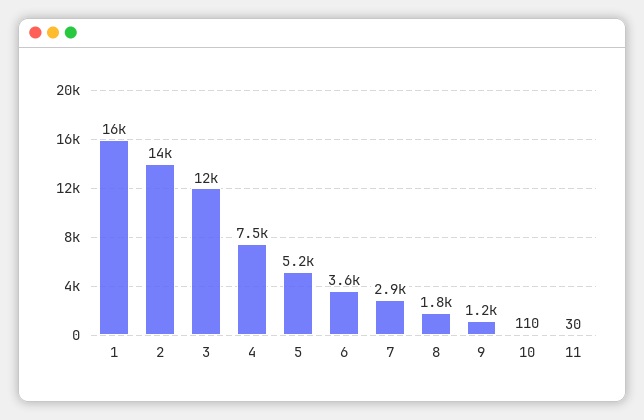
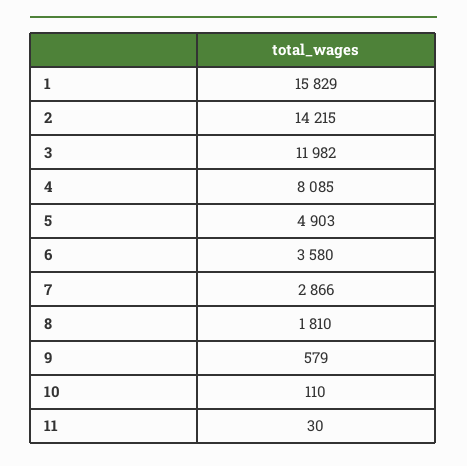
4: 7500 -> 8085
5: 5200 -> 4903
9: 1200 -> 579

